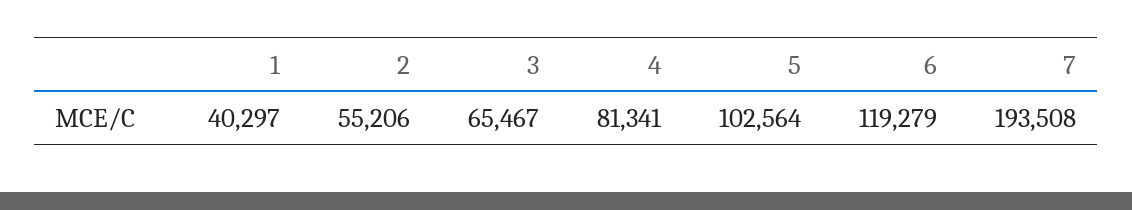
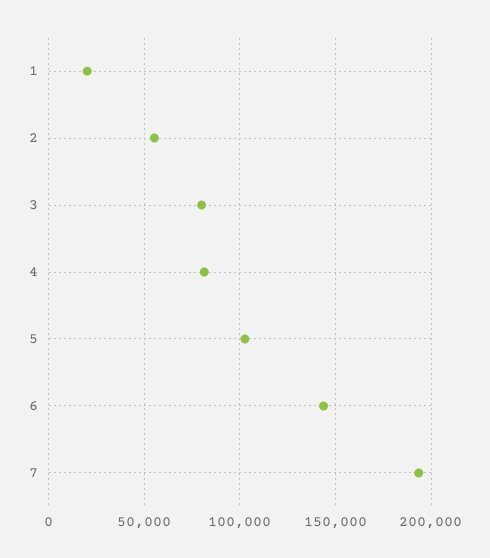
1: 40297 -> 20000
3: 65467 -> 80000
6: 119279 -> 145000

